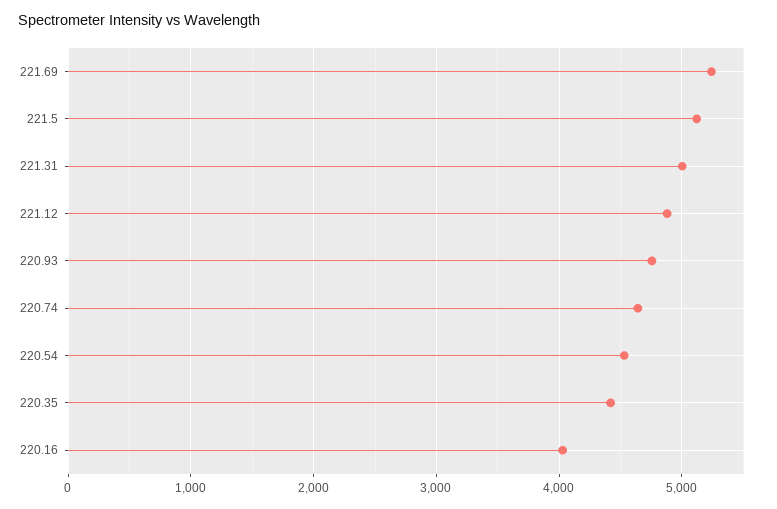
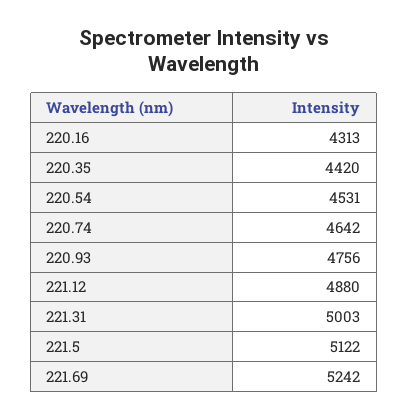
220.16: 4000 -> 4313

